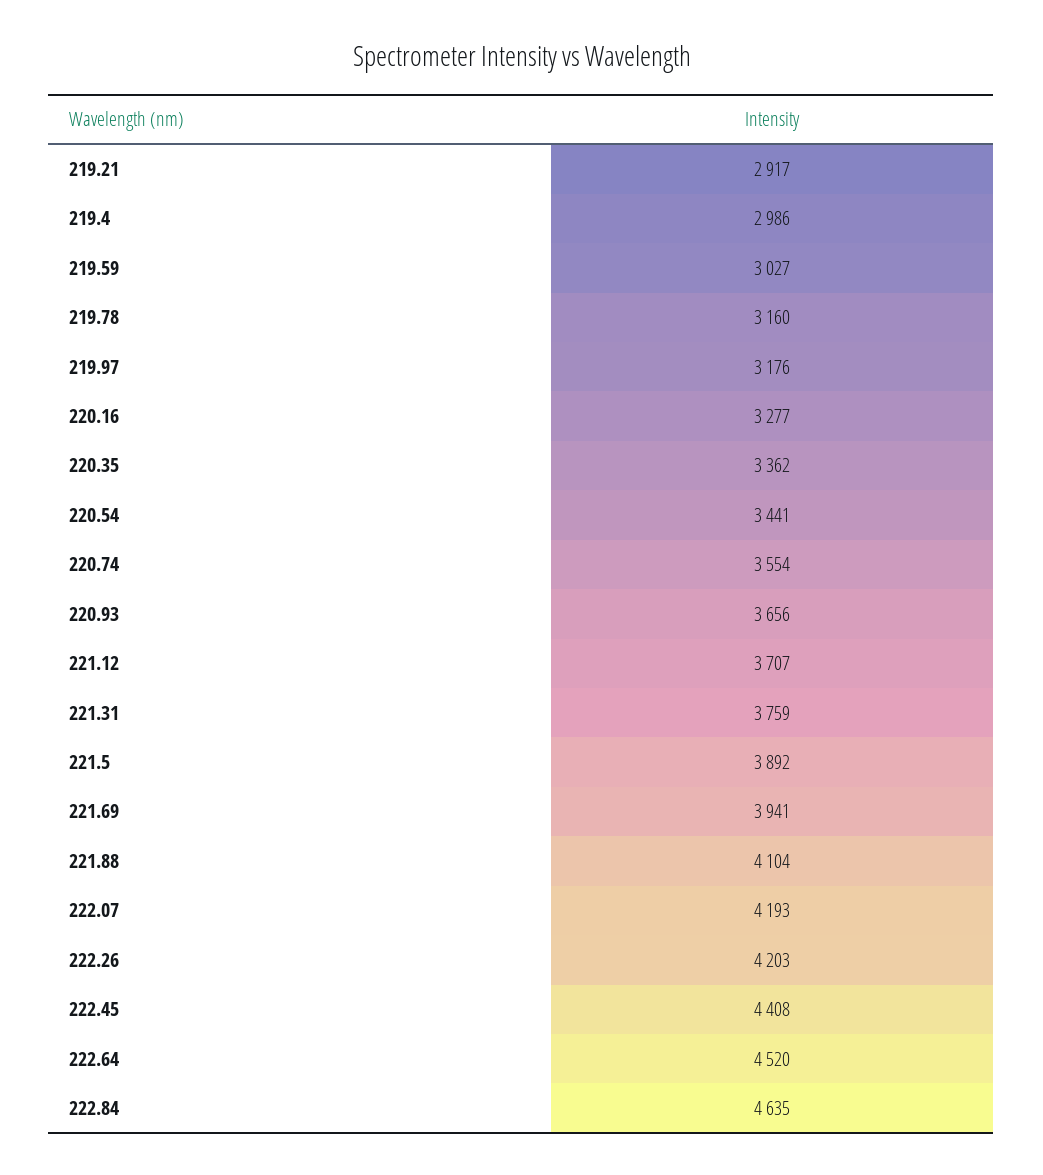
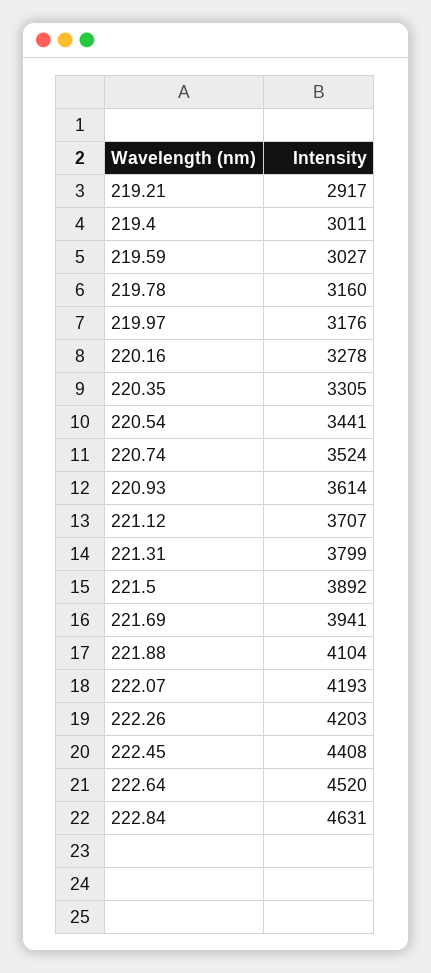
219.4: 2986 -> 3011
220.16: 3277 -> 3278
220.35: 3362 -> 3305
220.74: 3554 -> 3524
220.93: 3656 -> 3614
221.31: 3759 -> 3799
222.84: 4635 -> 4631

